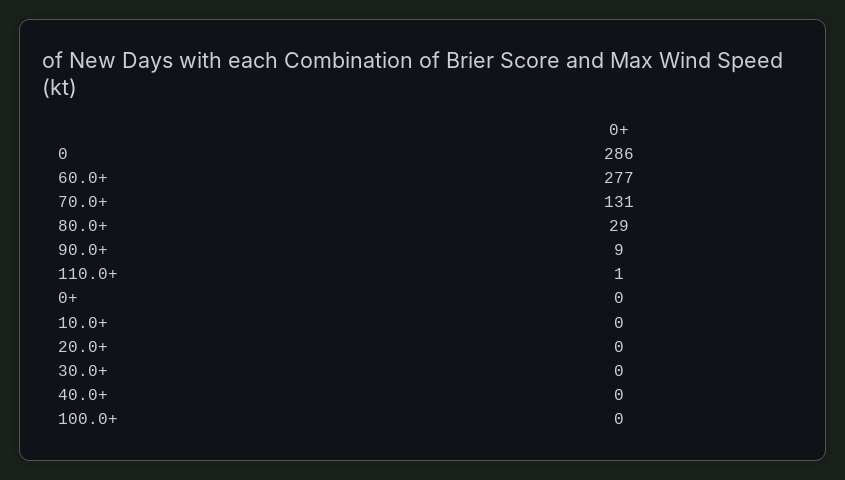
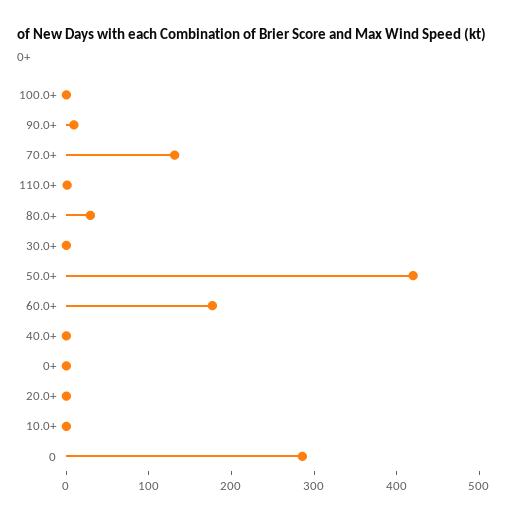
60.0+: 277 -> 180
50.0+: none -> 420

